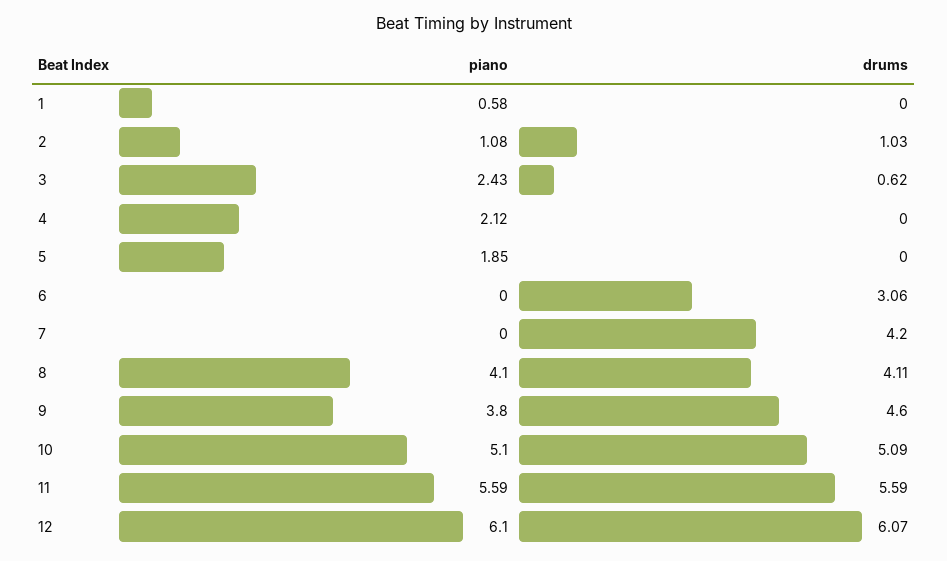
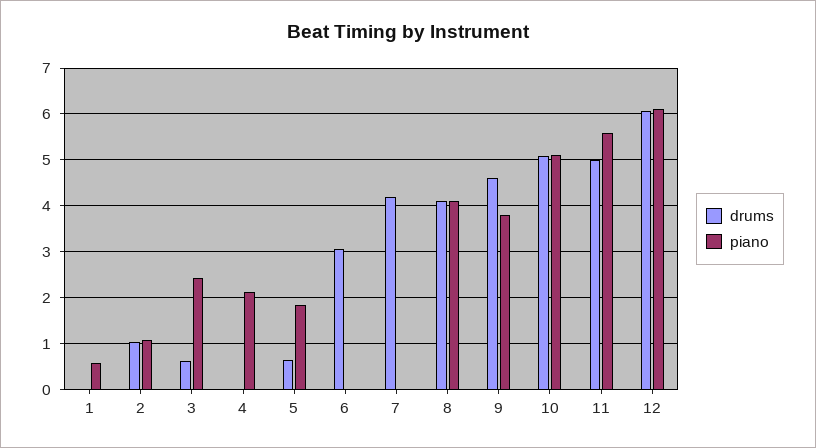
drums, 5: 0 -> 0.6
drums, 11: 5.59 -> 5

